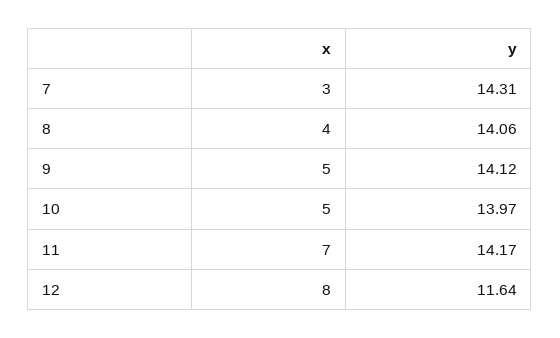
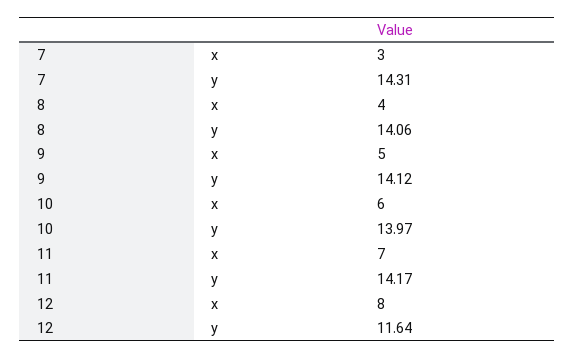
x, 10: 5 -> 6

